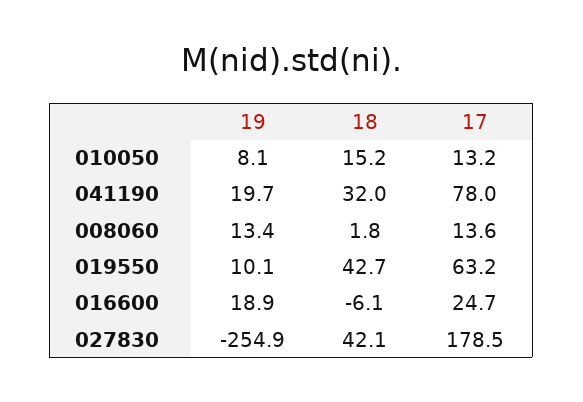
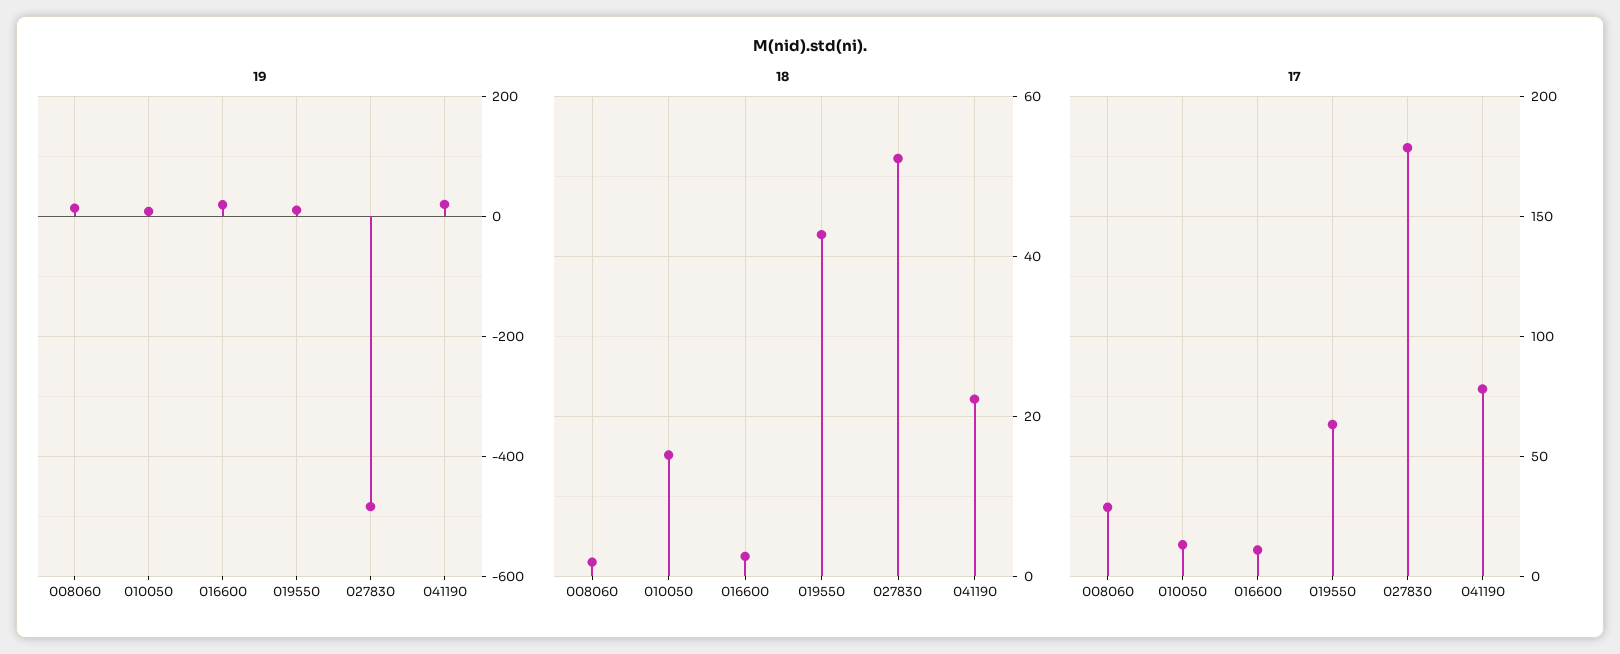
18, 041190: 32 -> 22
17, 008060: 13.6 -> 30
18, 016600: -6.1 -> 2
17, 016600: 24.7 -> 10
19, 027830: -254.9 -> -480
18, 027830: 42.1 -> 52

